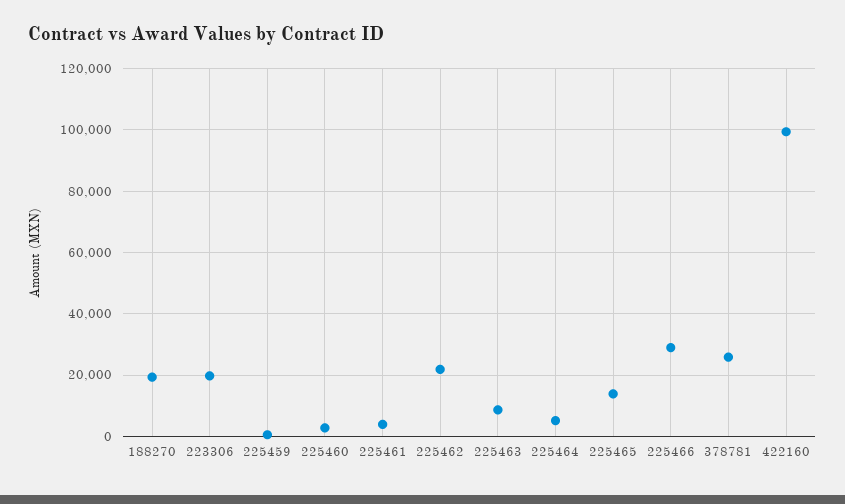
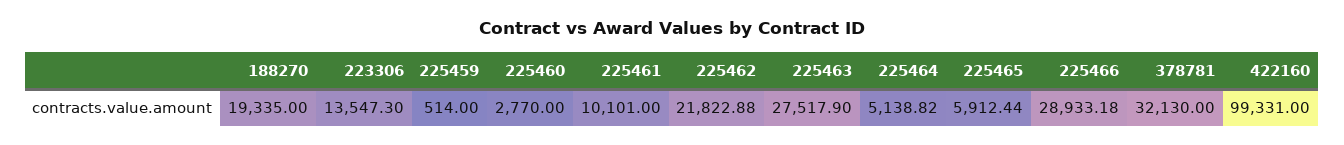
223306: 20000 -> 13547.3
225461: 4000 -> 10101
225463: 8000 -> 27517.9
225465: 14000 -> 5912.44
378781: 26000 -> 32130

